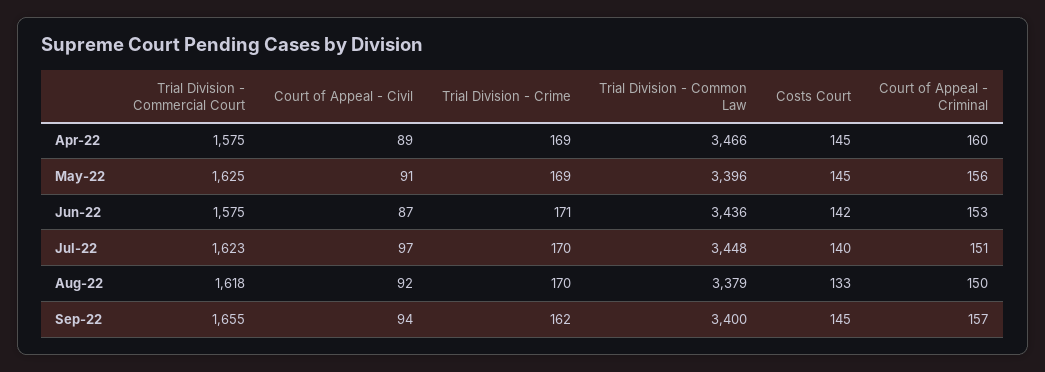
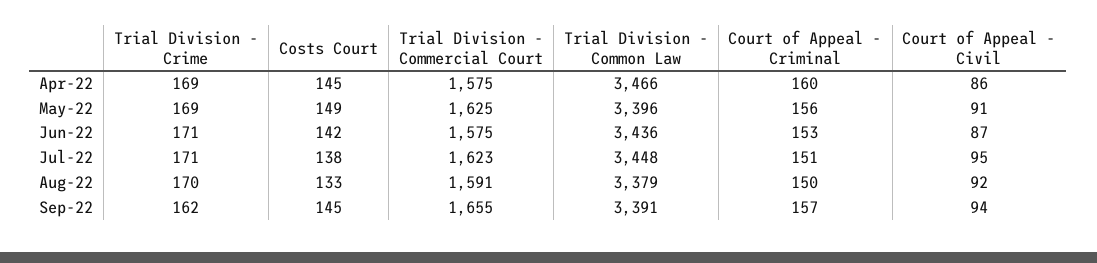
Court of Appeal - Civil, Apr-22: 89 -> 86
Costs Court, May-22: 145 -> 149
Court of Appeal - Civil, Jul-22: 97 -> 95
Trial Division - Crime, Jul-22: 170 -> 171
Costs Court, Jul-22: 140 -> 138
Trial Division - Commercial Court, Aug-22: 1618 -> 1591
Trial Division - Common Law, Sep-22: 3400 -> 3391

